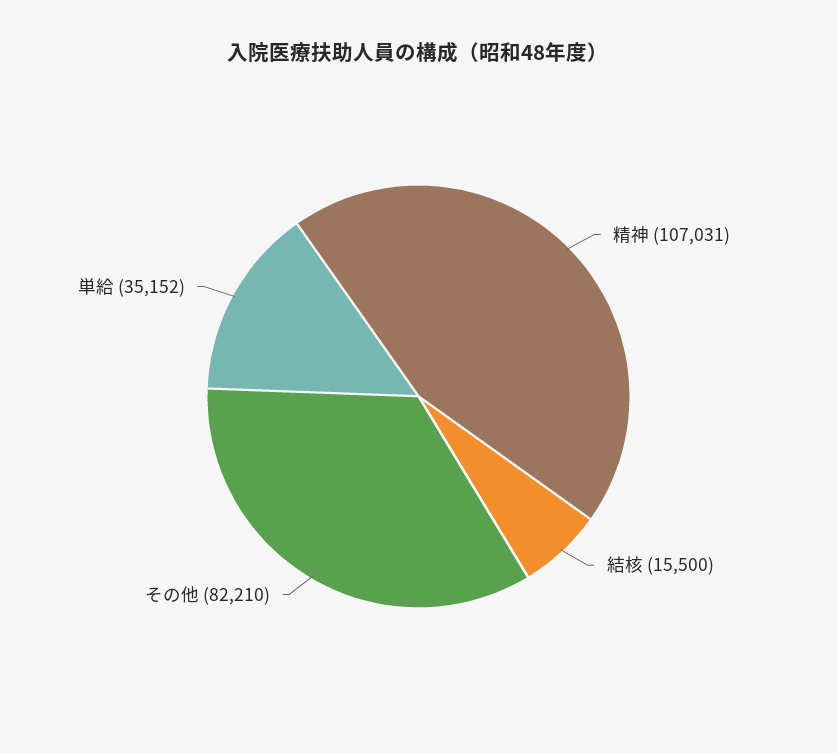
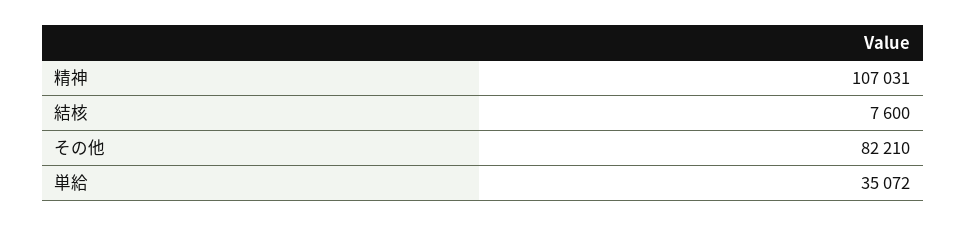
結核: 15500 -> 7600
単給: 35152 -> 35072

